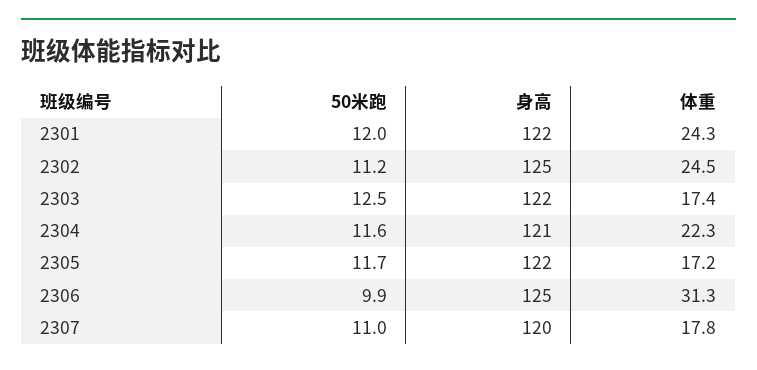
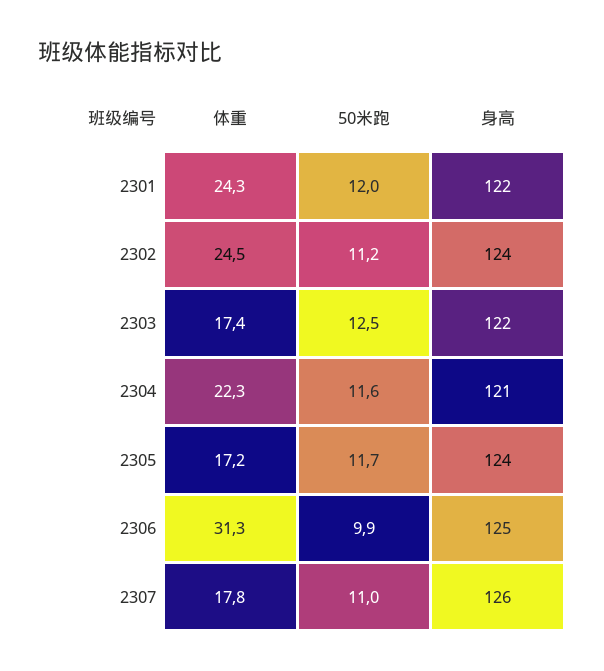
身高, 2302: 125 -> 124
身高, 2305: 122 -> 124
身高, 2307: 120 -> 126

